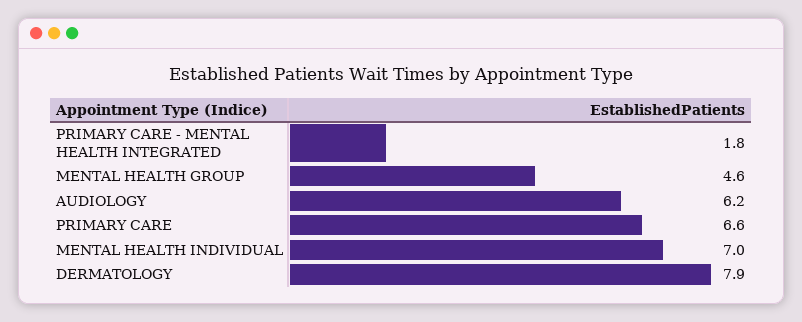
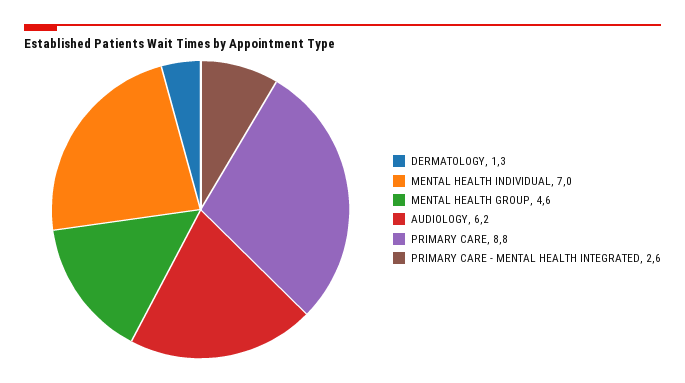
PRIMARY CARE - MENTAL HEALTH INTEGRATED: 1.8 -> 2.6
PRIMARY CARE: 6.6 -> 8.8
DERMATOLOGY: 7.9 -> 1.3

